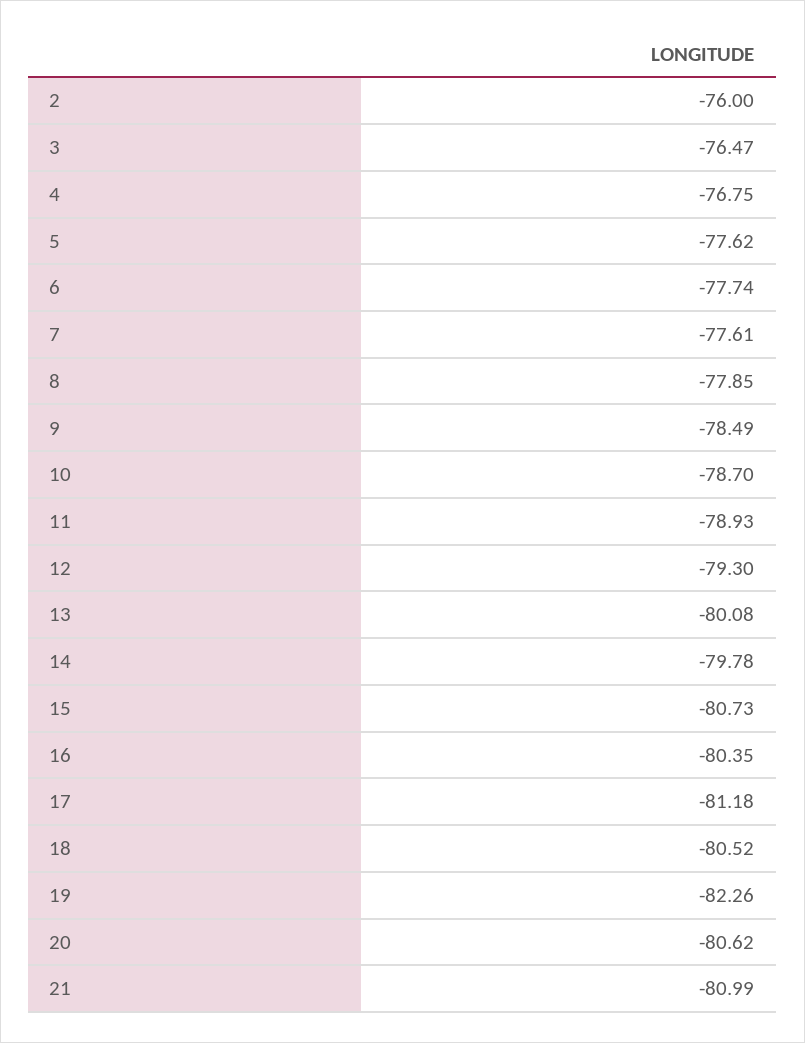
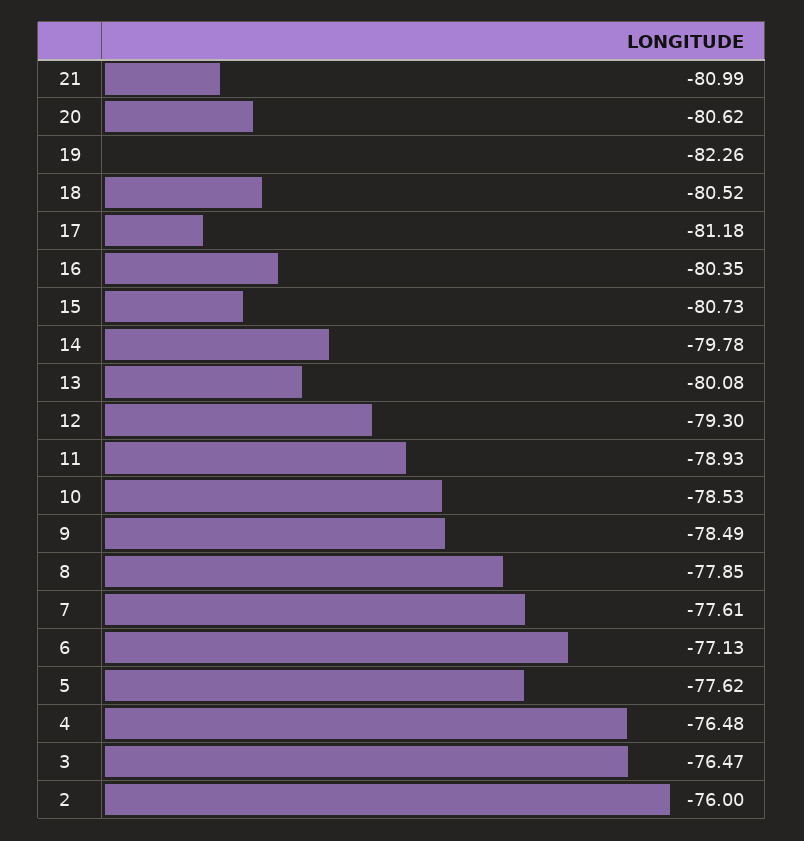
4: -76.75 -> -76.48
6: -77.74 -> -77.13
10: -78.7 -> -78.53

